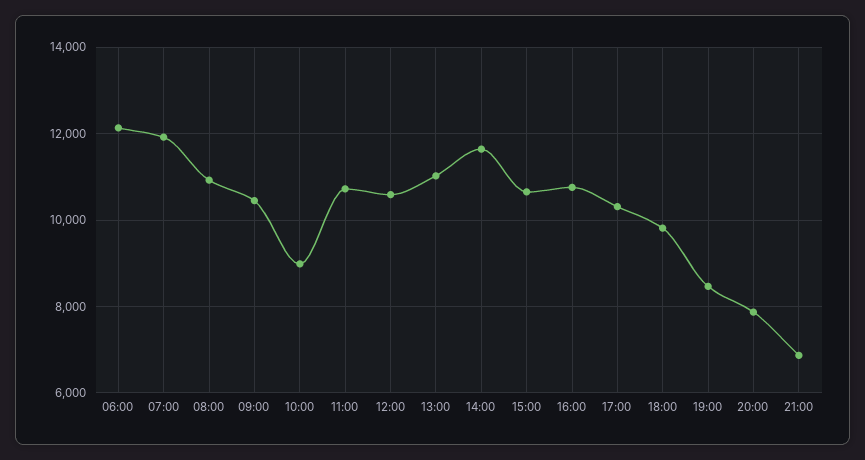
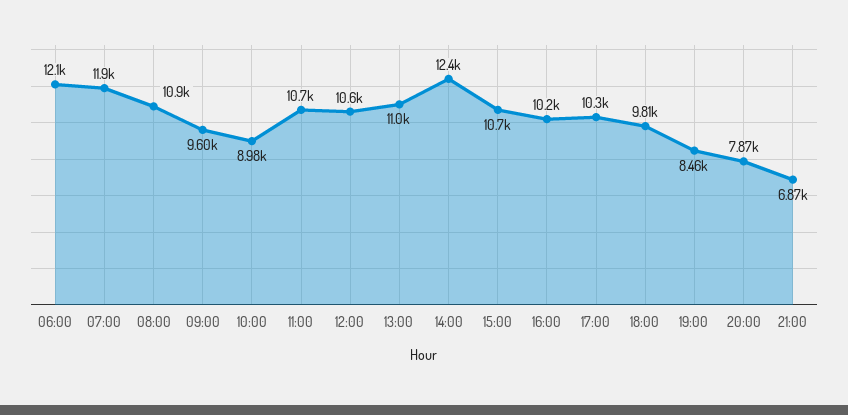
09:00: 10400 -> 9600
14:00: 11600 -> 12400
16:00: 10800 -> 10200

